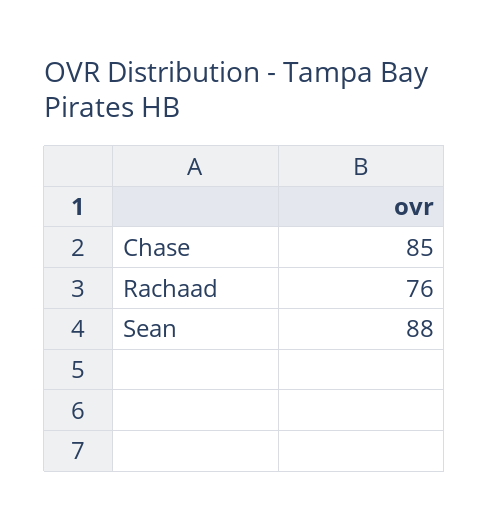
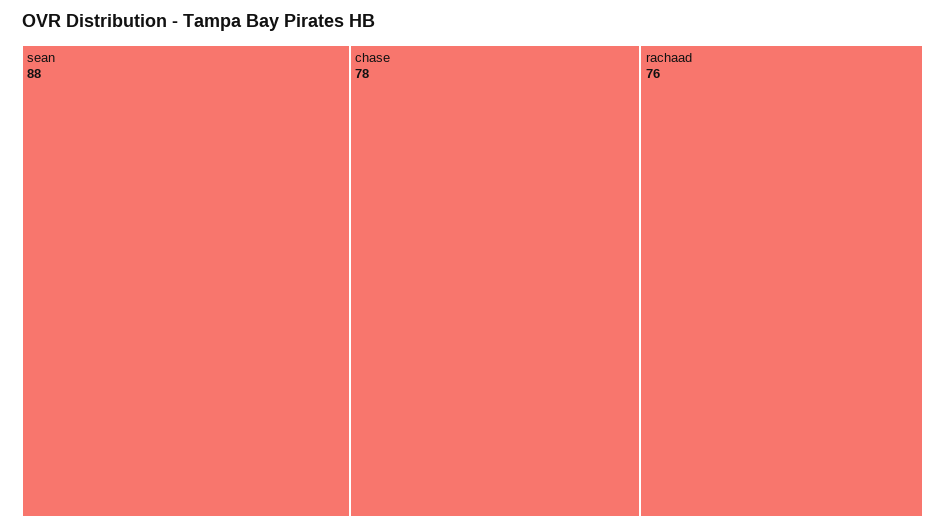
Chase: 85 -> 78

